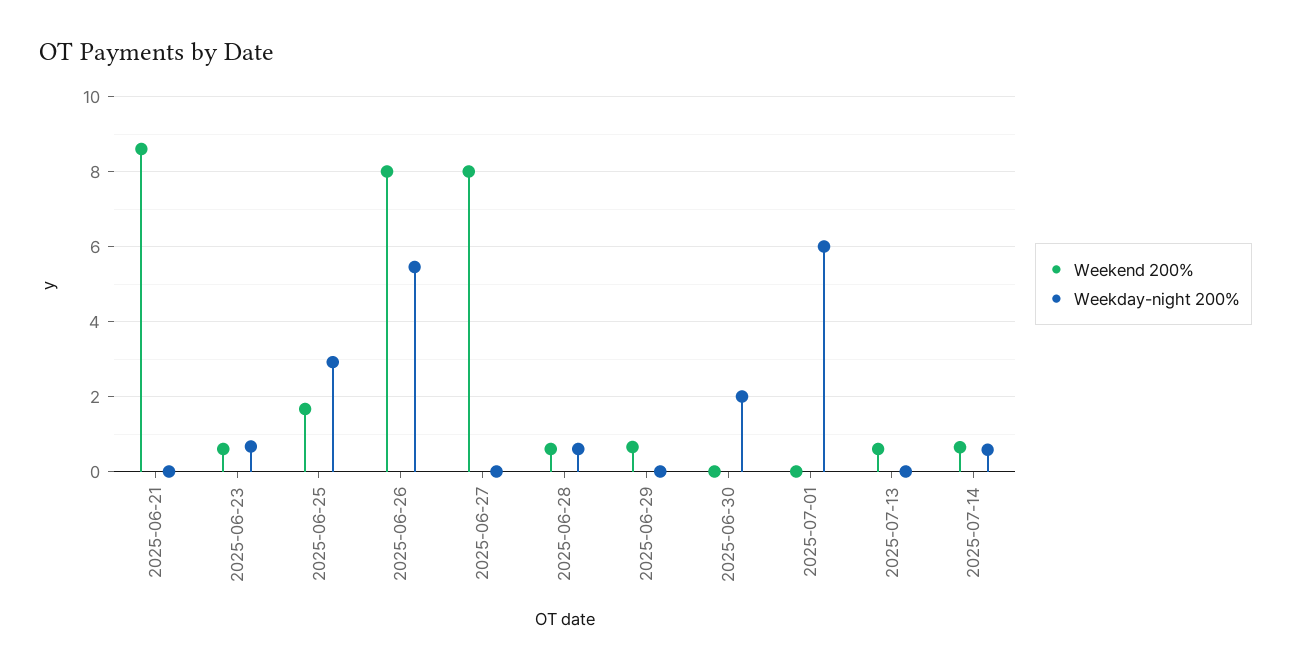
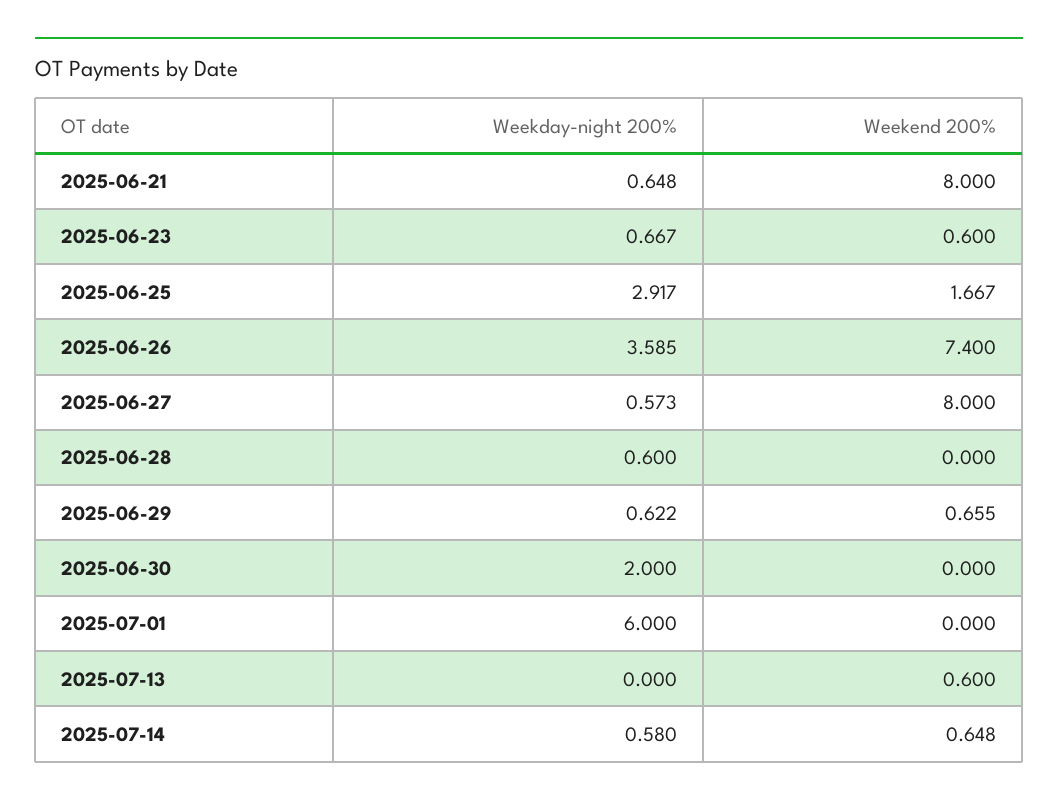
Weekend 200%, 2025-06-21: 8.6 -> 8
Weekday-night 200%, 2025-06-21: 0 -> 0.648
Weekend 200%, 2025-06-26: 8 -> 7.4
Weekday-night 200%, 2025-06-26: 5.4 -> 3.585
Weekday-night 200%, 2025-06-27: 0 -> 0.573
Weekend 200%, 2025-06-28: 0.6 -> 0
Weekday-night 200%, 2025-06-29: 0 -> 0.622

